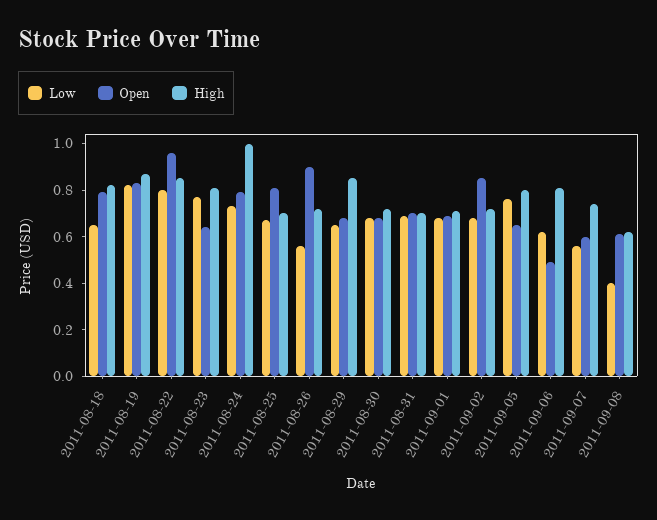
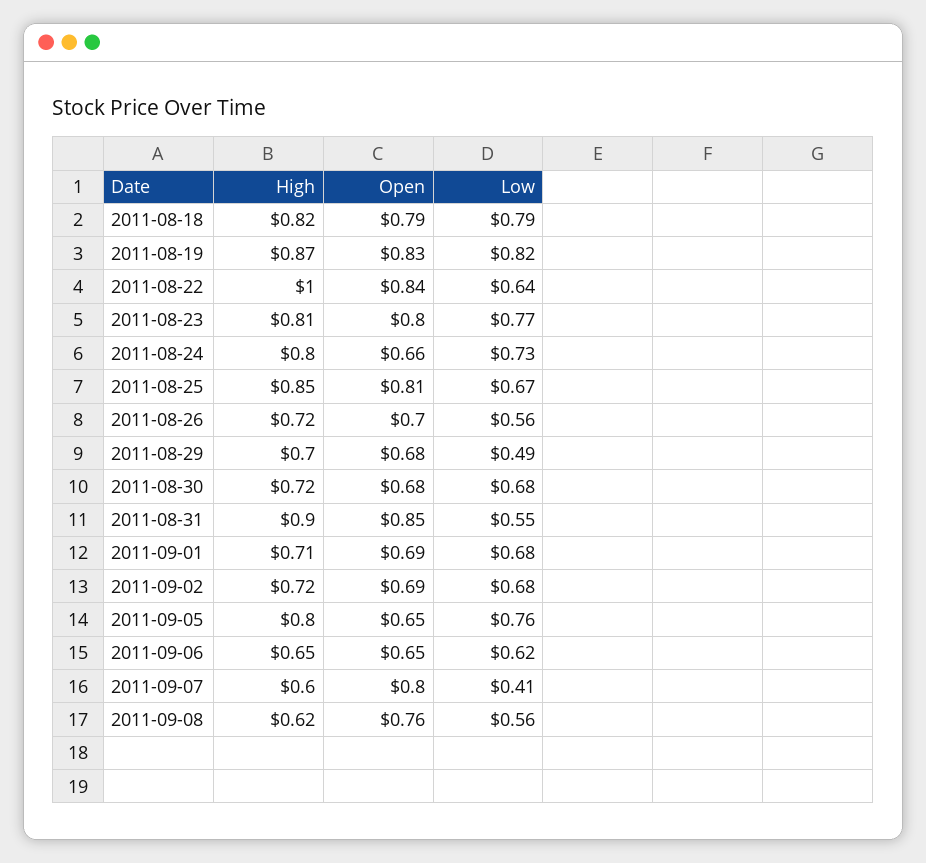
Low, 2011-08-18: 0.65 -> 0.79
Low, 2011-08-22: 0.8 -> 0.64
Open, 2011-08-22: 0.95 -> 0.84
High, 2011-08-22: 0.85 -> 1
Open, 2011-08-23: 0.65 -> 0.8
Open, 2011-08-24: 0.8 -> 0.66
High, 2011-08-24: 1 -> 0.8
High, 2011-08-25: 0.7 -> 0.85
Open, 2011-08-26: 0.9 -> 0.7
Low, 2011-08-29: 0.65 -> 0.49
High, 2011-08-29: 0.85 -> 0.7
Low, 2011-08-31: 0.7 -> 0.55
Open, 2011-08-31: 0.7 -> 0.85
High, 2011-08-31: 0.7 -> 0.9
Open, 2011-09-02: 0.85 -> 0.69
Open, 2011-09-06: 0.5 -> 0.65
High, 2011-09-06: 0.8 -> 0.65
Low, 2011-09-07: 0.55 -> 0.41
Open, 2011-09-07: 0.6 -> 0.8
High, 2011-09-07: 0.75 -> 0.6
Low, 2011-09-08: 0.4 -> 0.56
Open, 2011-09-08: 0.6 -> 0.76

